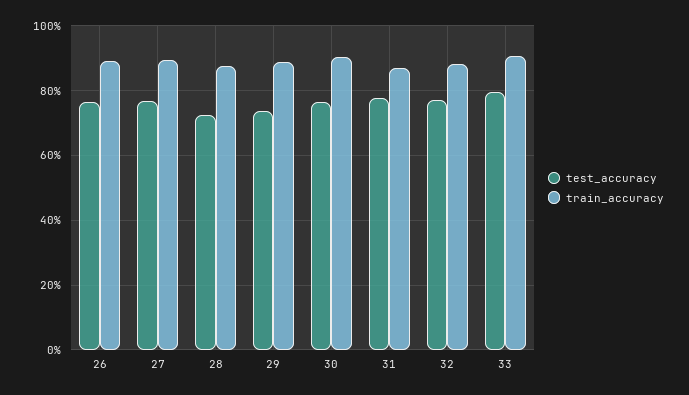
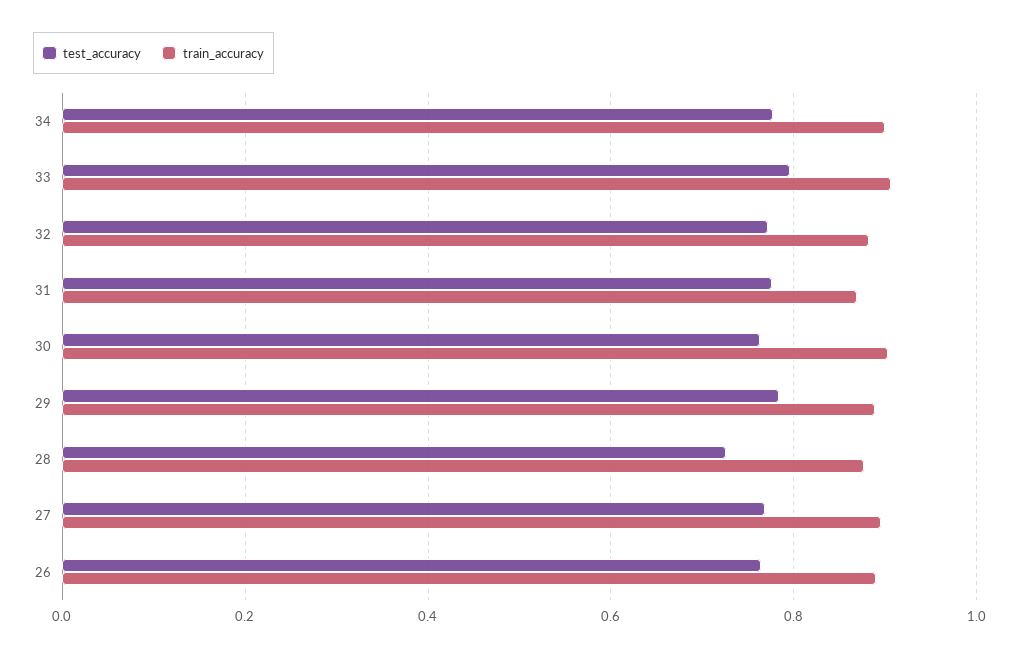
test_accuracy, 29: 0.74 -> 0.78
test_accuracy, 34: none -> 0.78
train_accuracy, 34: none -> 0.9

